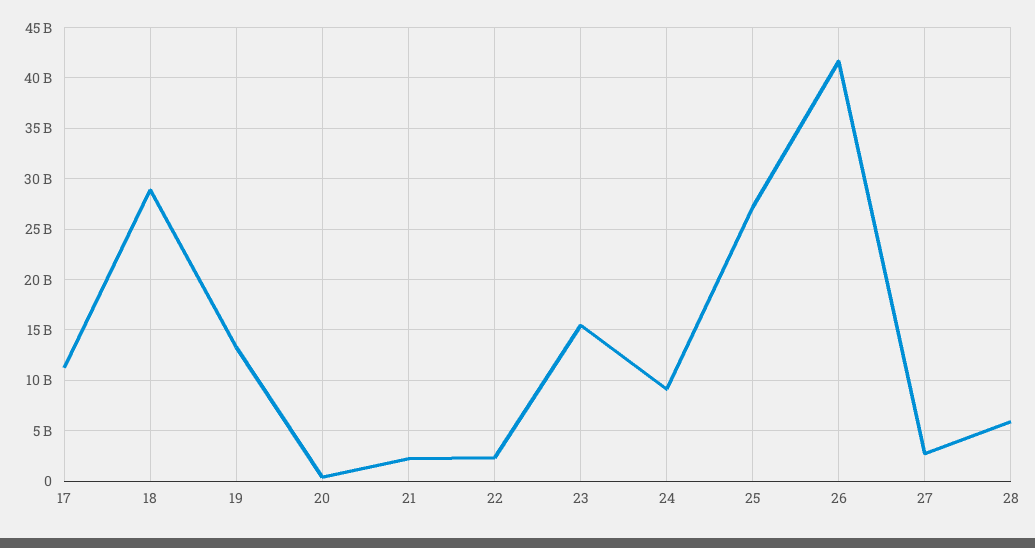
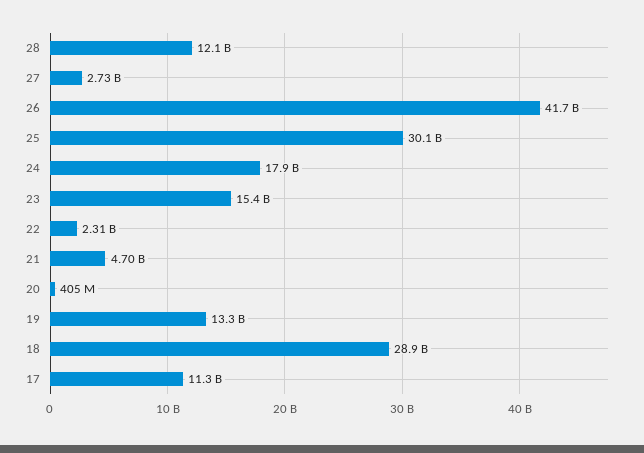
21: 2000000000 -> 4700000000
24: 9000000000 -> 17900000000
25: 27000000000 -> 30100000000
28: 6000000000 -> 12100000000

